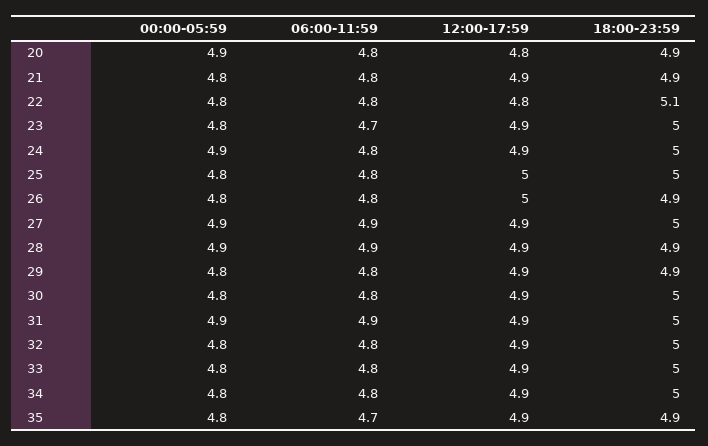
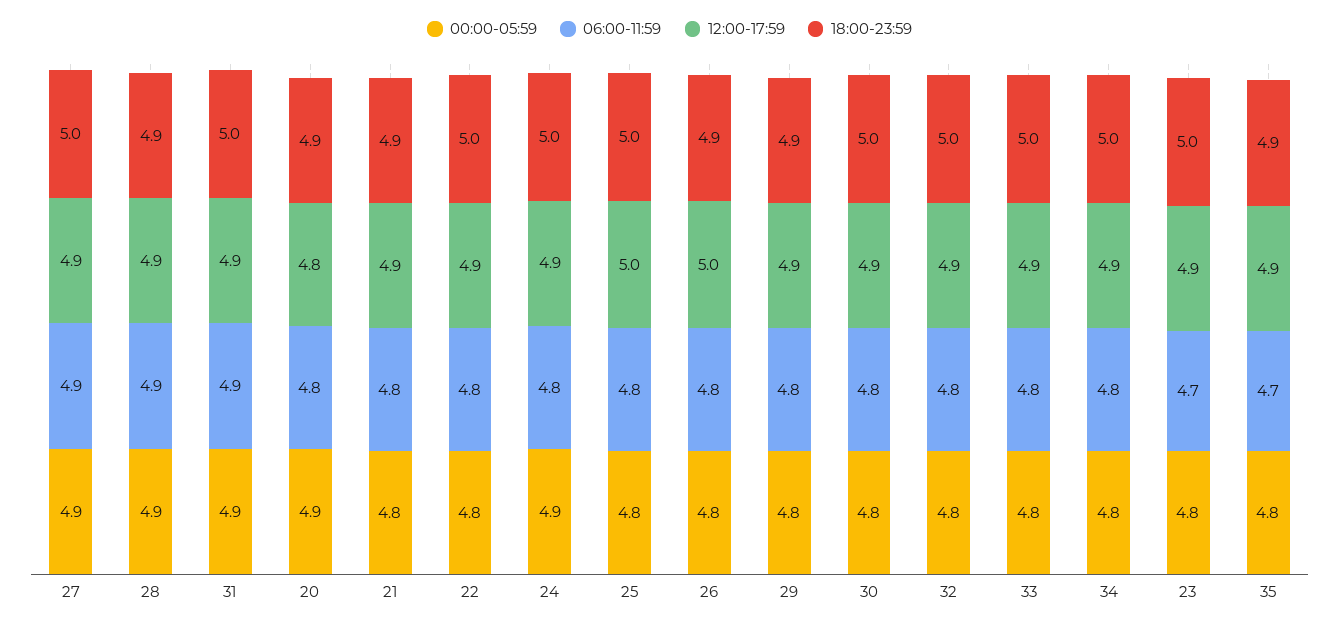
12:00-17:59, 22: 4.8 -> 4.9
18:00-23:59, 22: 5.1 -> 5

